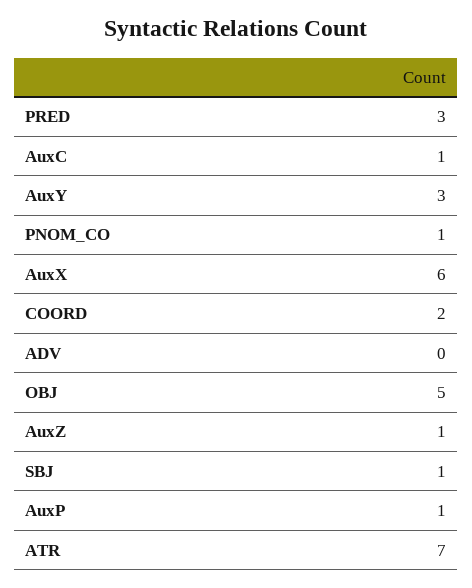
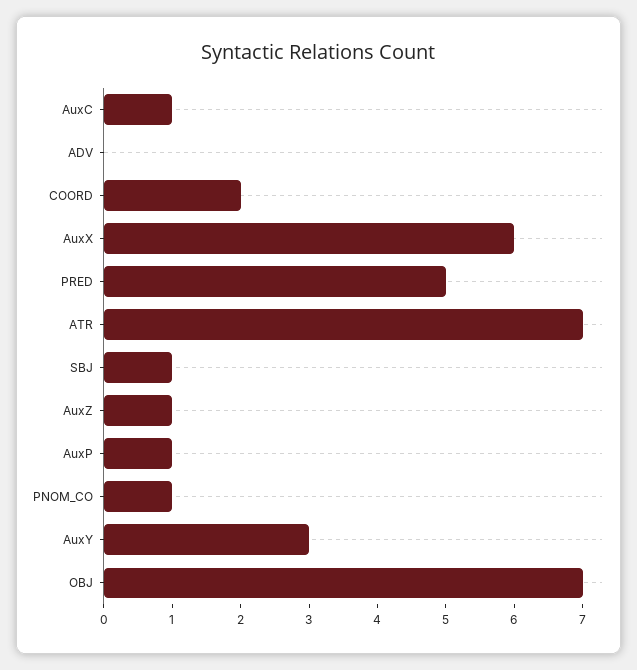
PRED: 3 -> 5
OBJ: 5 -> 7

